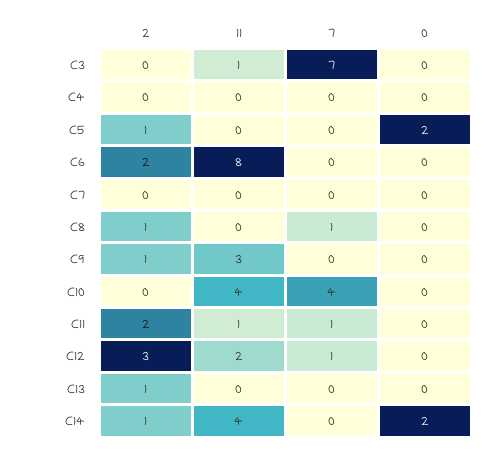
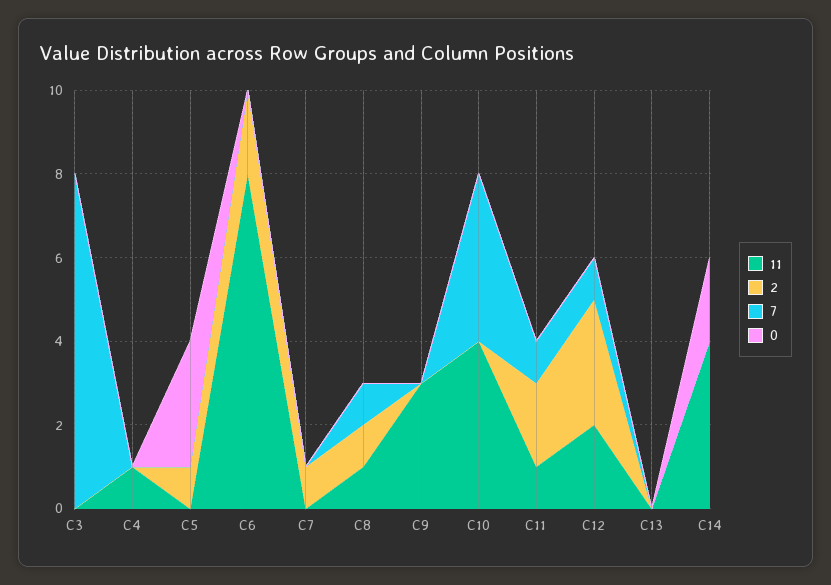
11, C3: 1 -> 0
7, C3: 7 -> 8
11, C4: 0 -> 1
0, C5: 2 -> 3
2, C7: 0 -> 1
11, C8: 0 -> 1
2, C9: 1 -> 0
2, C13: 1 -> 0
2, C14: 1 -> 0

